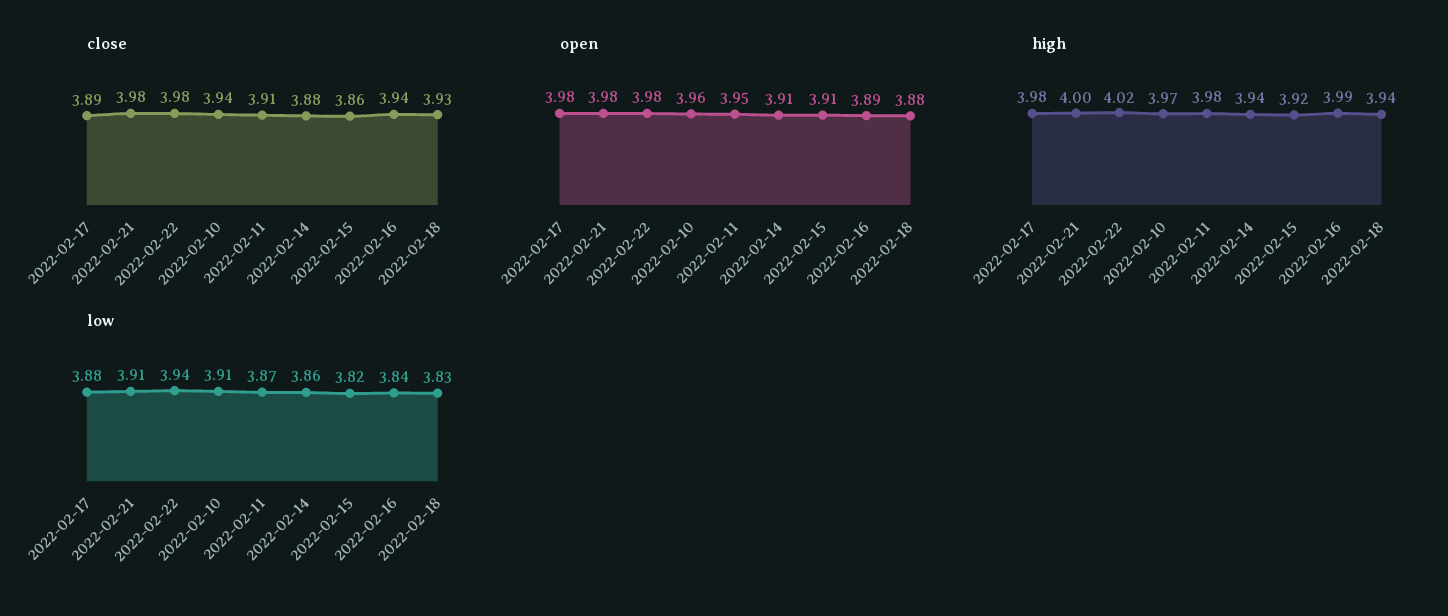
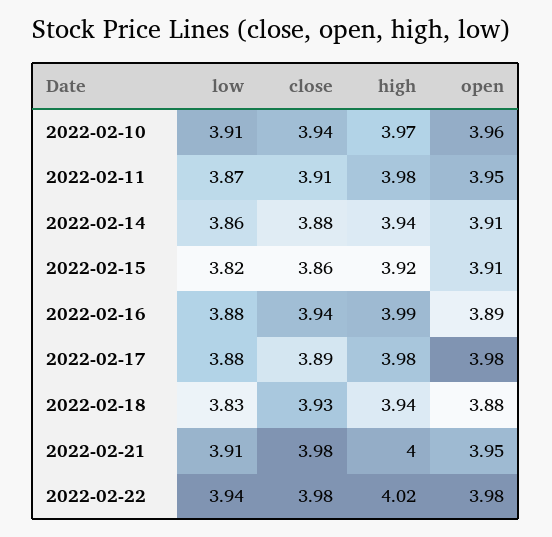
open, 2022-02-21: 3.98 -> 3.95
low, 2022-02-16: 3.84 -> 3.88

